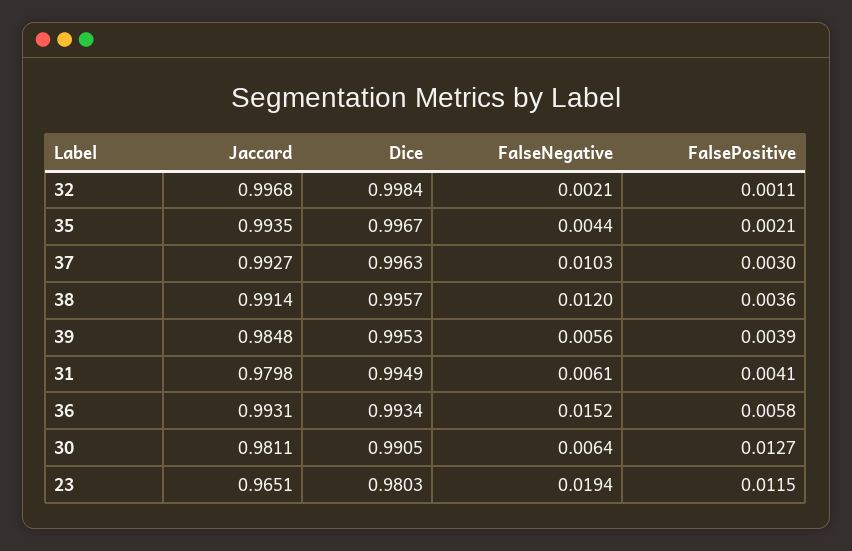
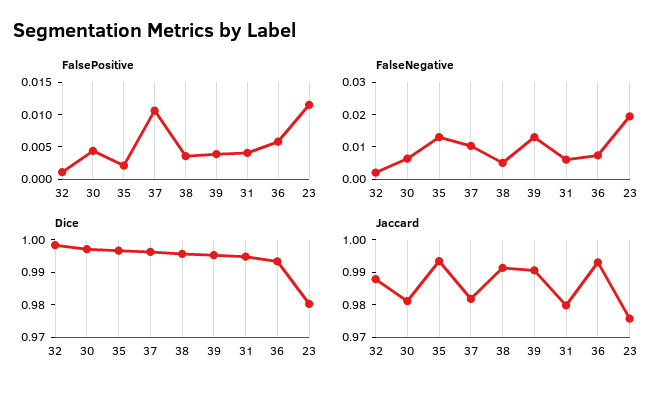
Jaccard, 32: 0.9968 -> 0.9875
FalseNegative, 35: 0.0044 -> 0.0125
Jaccard, 37: 0.9927 -> 0.9825
FalsePositive, 37: 0.003 -> 0.01
FalseNegative, 38: 0.012 -> 0.005
Jaccard, 39: 0.9848 -> 0.99
FalseNegative, 39: 0.0056 -> 0.0125
FalseNegative, 36: 0.0152 -> 0.0075
Dice, 30: 0.9905 -> 0.9975
FalsePositive, 30: 0.0127 -> 0.005
Jaccard, 23: 0.9651 -> 0.975

